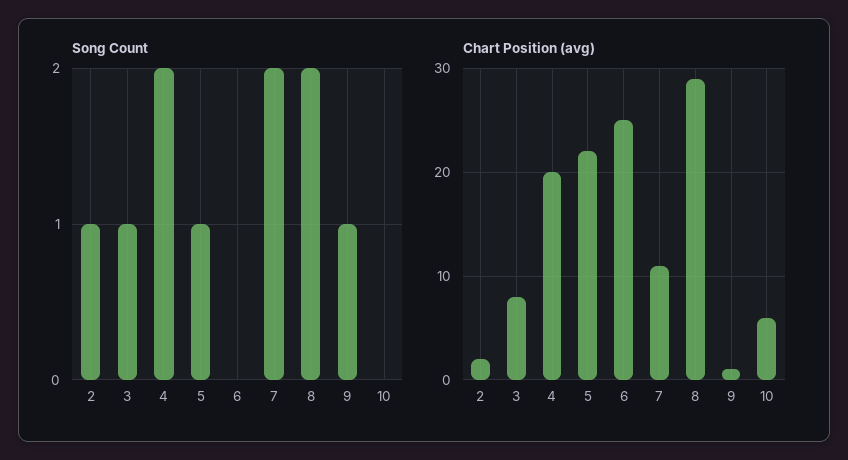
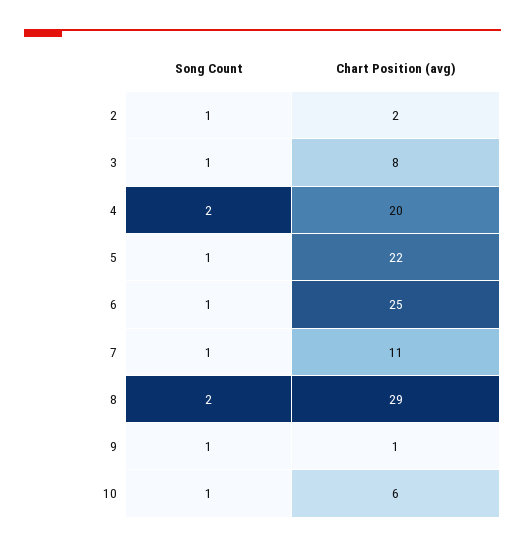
Song Count, 6: 0 -> 1
Song Count, 7: 2 -> 1
Song Count, 10: 0 -> 1

